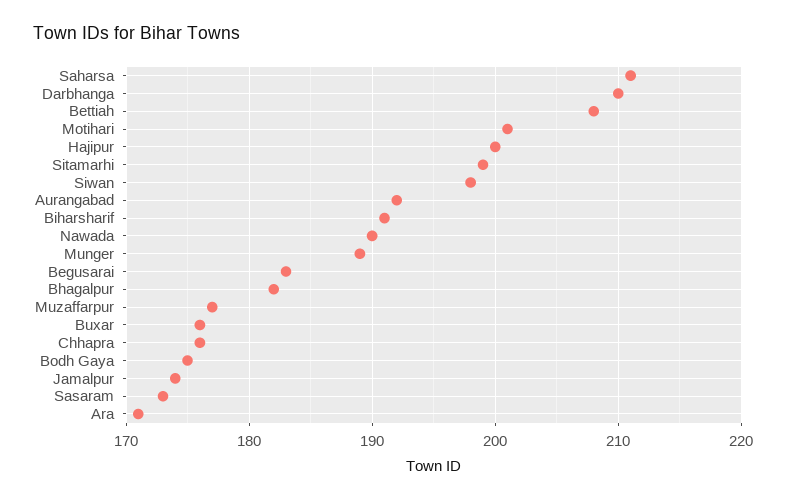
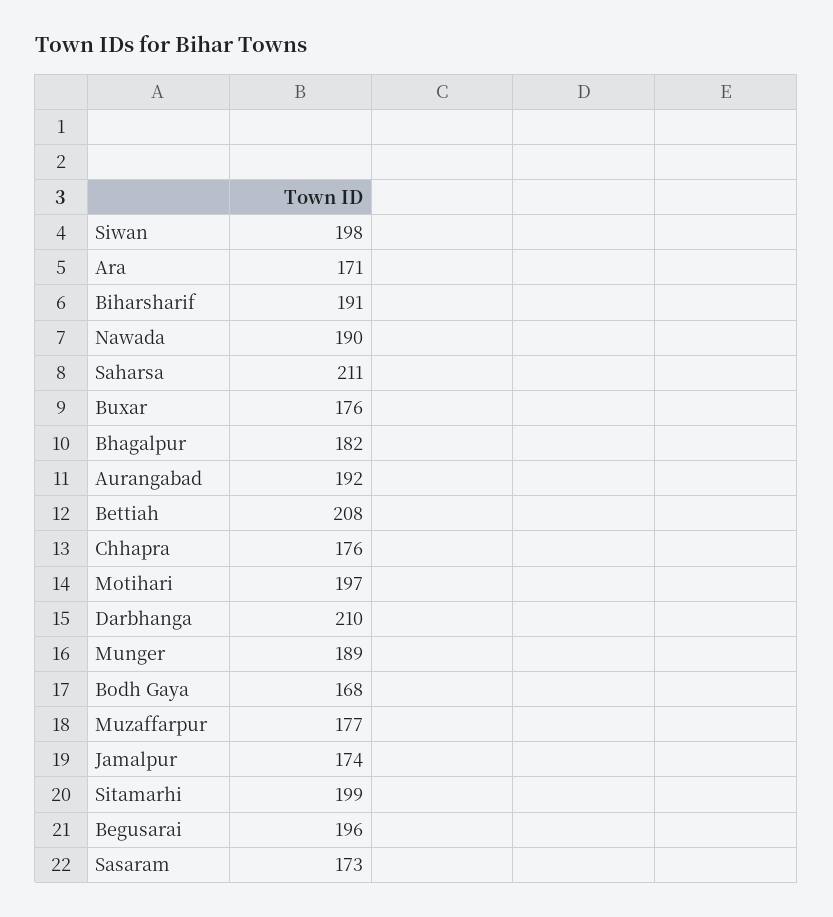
Motihari: 201 -> 197
Hajipur: 200 -> none
Begusarai: 183 -> 196
Bodh Gaya: 175 -> 168

